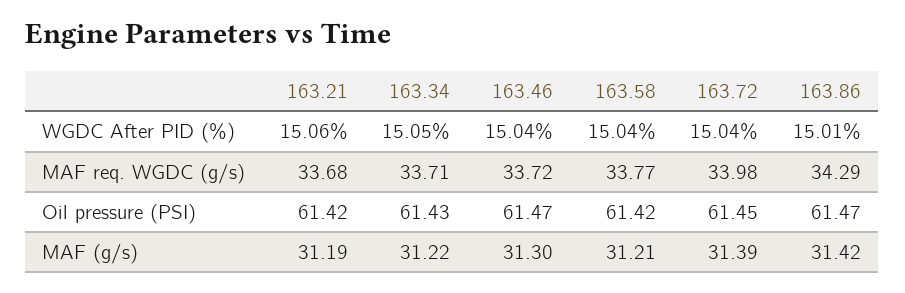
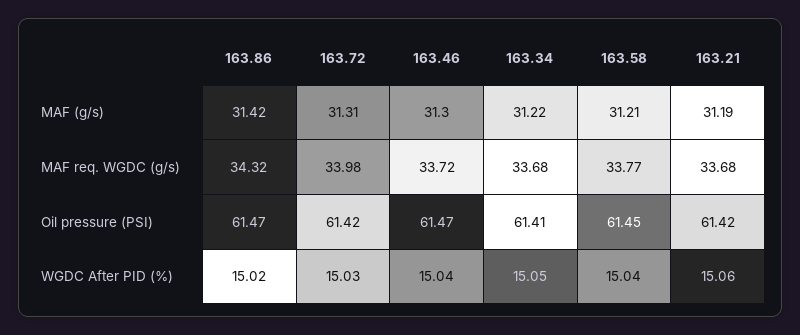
163.72, WGDC After PID (%): 15.04 -> 15.03
163.86, WGDC After PID (%): 15.01 -> 15.02
163.34, MAF req. WGDC (g/s): 33.71 -> 33.68
163.86, MAF req. WGDC (g/s): 34.29 -> 34.32
163.34, Oil pressure (PSI): 61.43 -> 61.41
163.58, Oil pressure (PSI): 61.42 -> 61.45
163.72, Oil pressure (PSI): 61.45 -> 61.42
163.72, MAF (g/s): 31.39 -> 31.31

